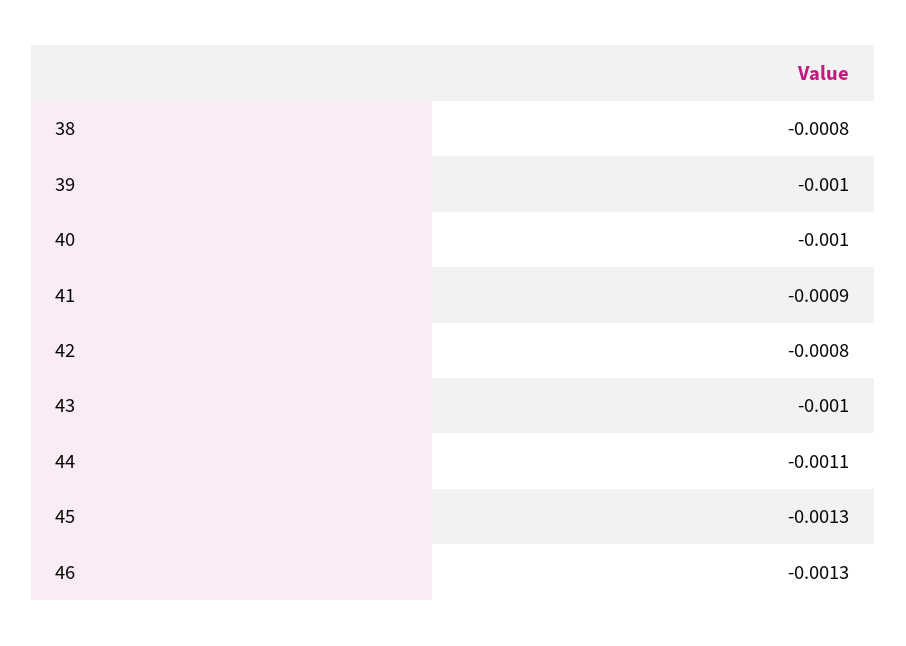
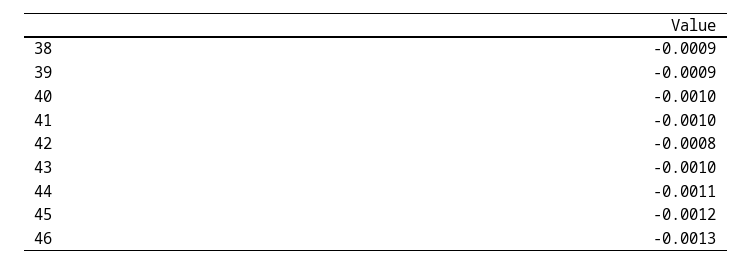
38: -0.0008 -> -0.0009
39: -0.001 -> -0.0009
41: -0.0009 -> -0.001
45: -0.0013 -> -0.0012

